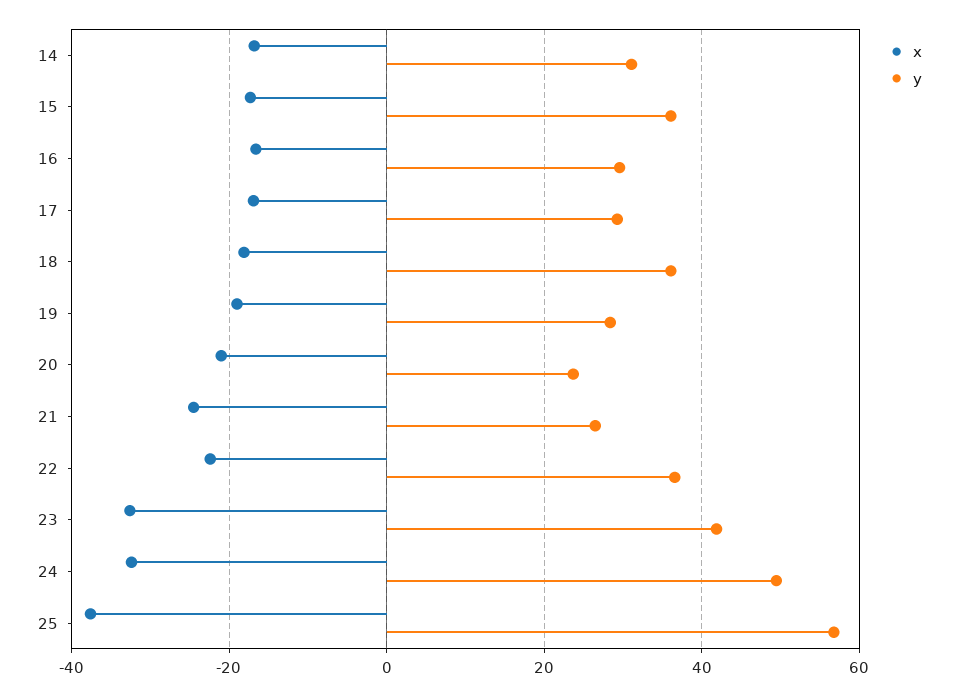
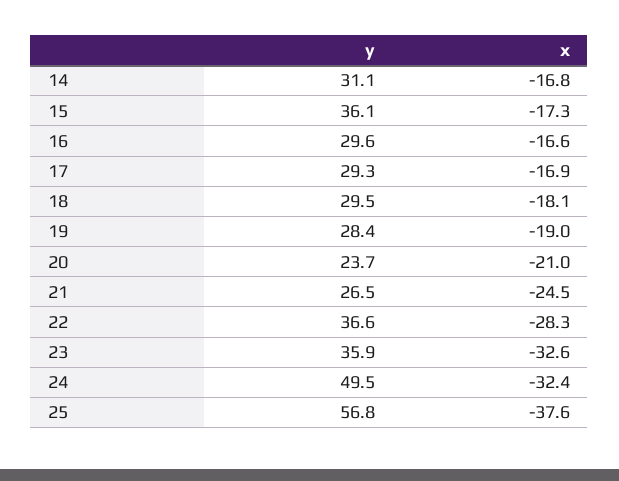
y, 18: 36 -> 29.5
x, 22: -22 -> -28.3
y, 23: 42 -> 35.9

